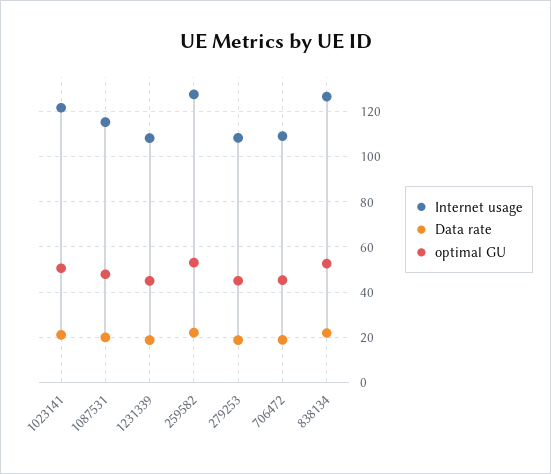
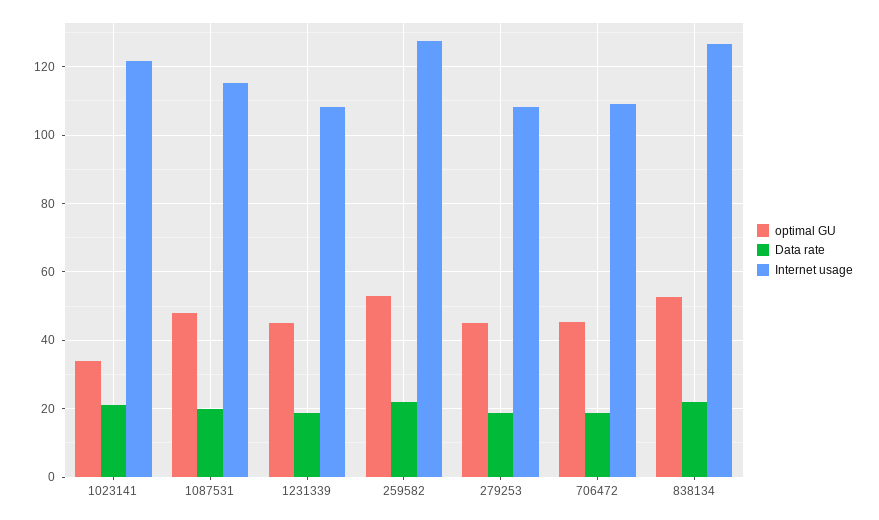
optimal GU, 1023141: 50 -> 34

